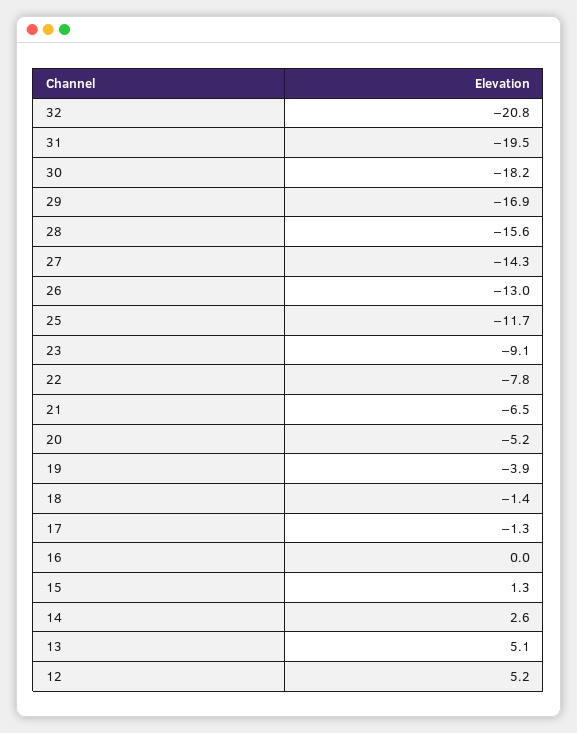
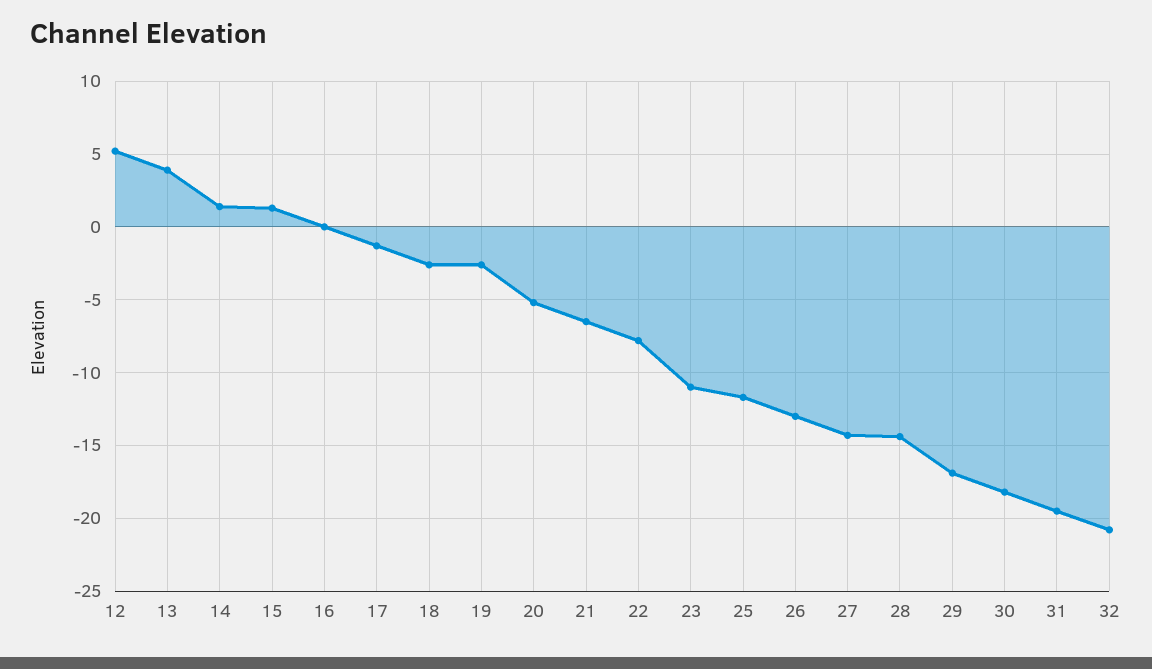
28: -15.6 -> -14.5
23: -9.1 -> -11
19: -3.9 -> -2.5
18: -1.4 -> -2.5
14: 2.6 -> 1.5
13: 5.1 -> 4

